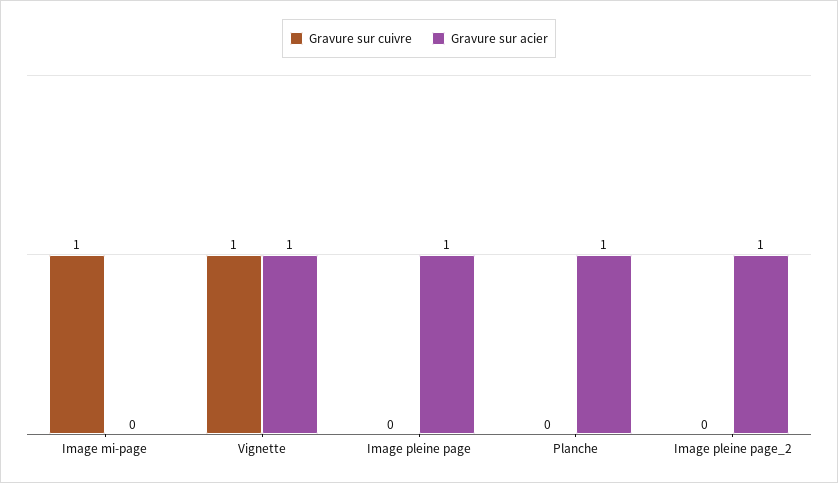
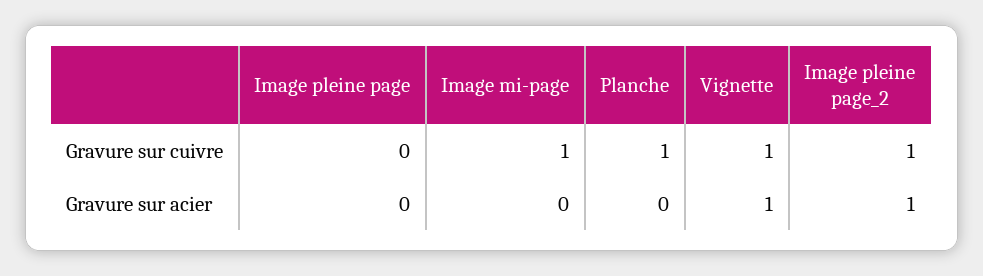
Gravure sur acier, Image pleine page: 1 -> 0
Gravure sur cuivre, Planche: 0 -> 1
Gravure sur acier, Planche: 1 -> 0
Gravure sur cuivre, Image pleine page_2: 0 -> 1

